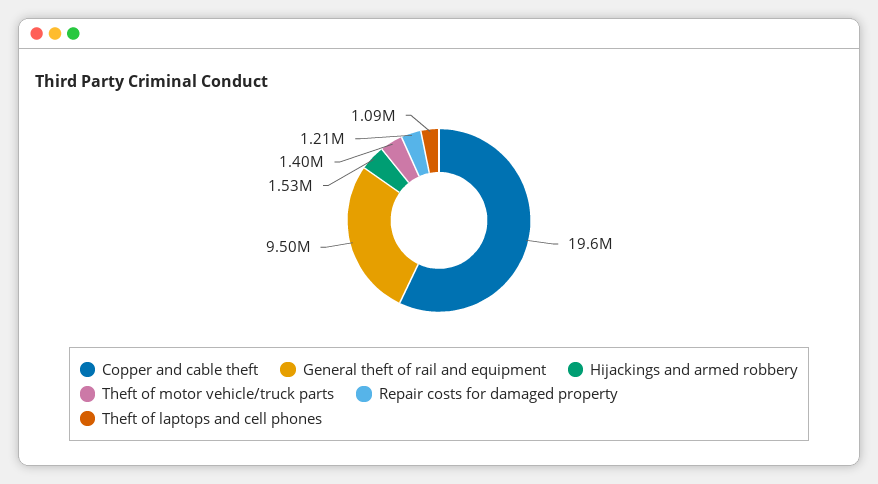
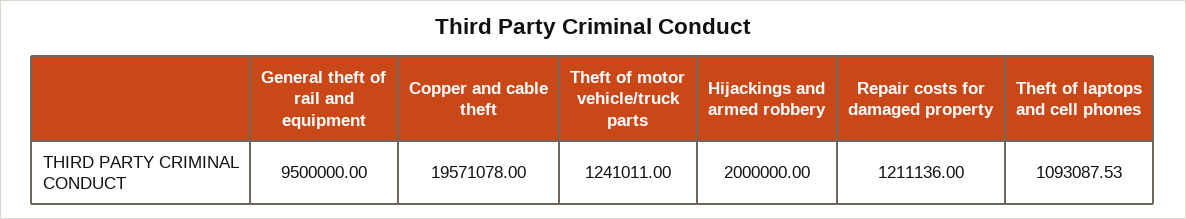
Hijackings and armed robbery: 1530000 -> 2000000
Theft of motor vehicle/truck parts: 1400000 -> 1241011

